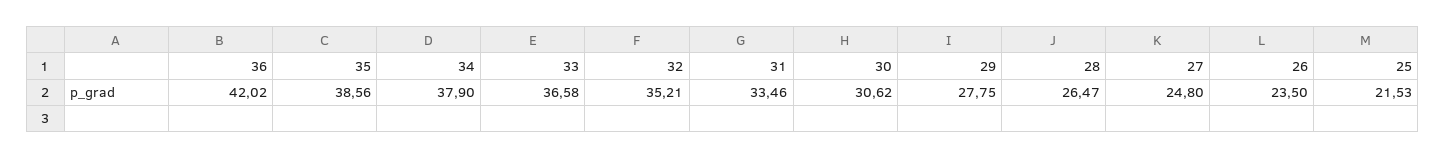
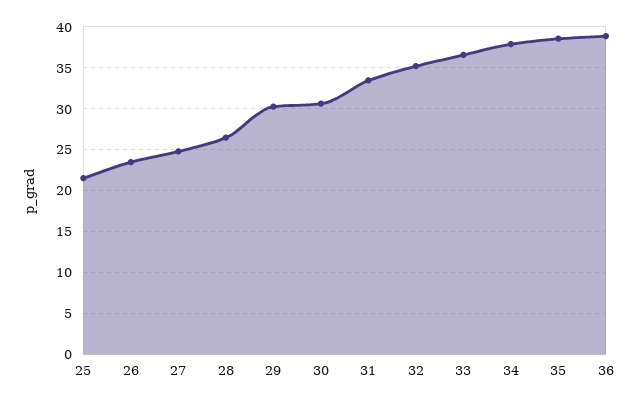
36: 42.02 -> 39
29: 27.75 -> 30

